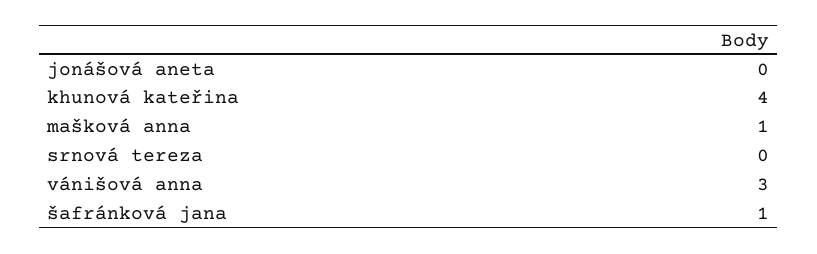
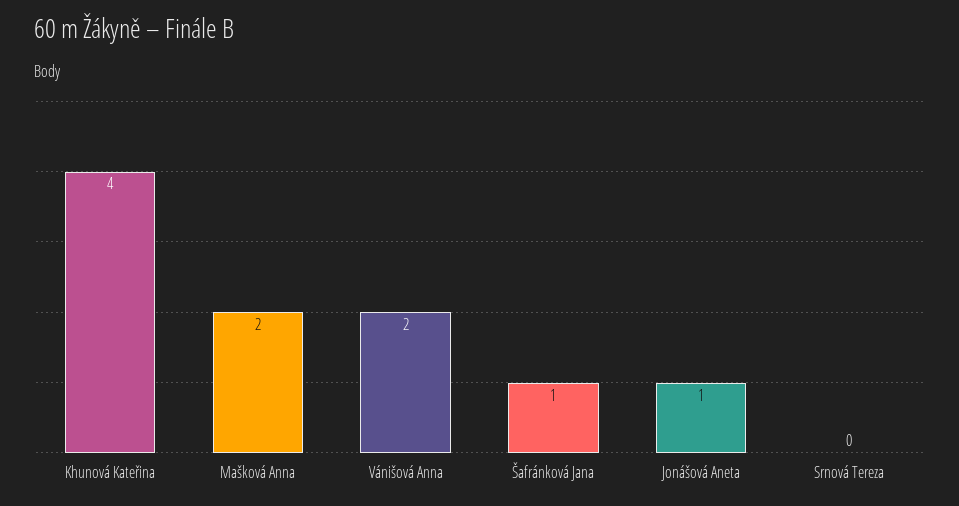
jonášová aneta: 0 -> 1
mašková anna: 1 -> 2
vánišová anna: 3 -> 2

